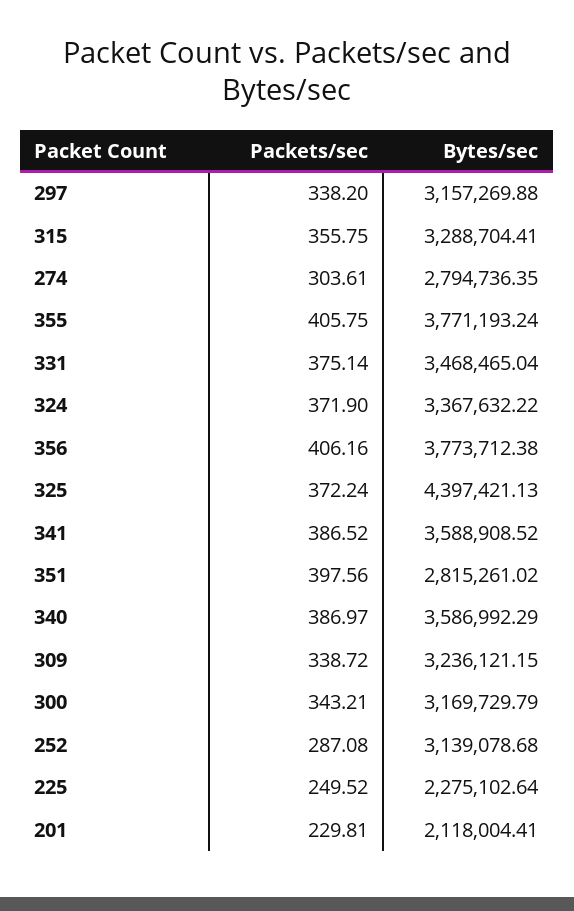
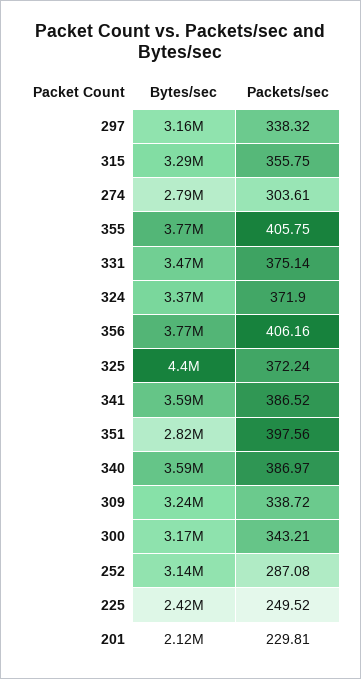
Packets/sec, 297: 338.2 -> 338.32
Bytes/sec, 225: 2275102.64 -> 2420000

